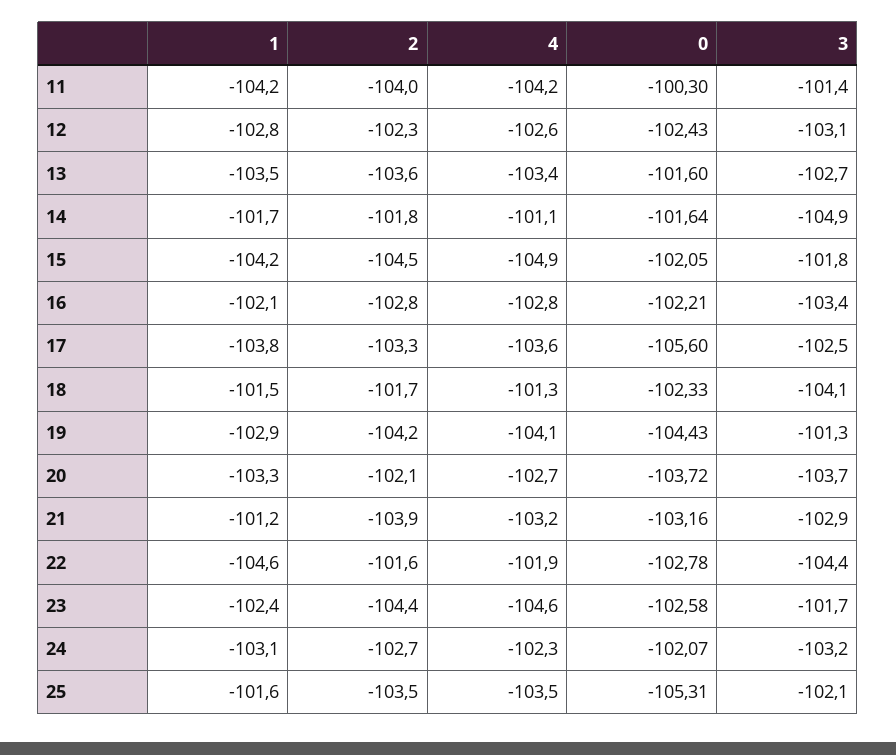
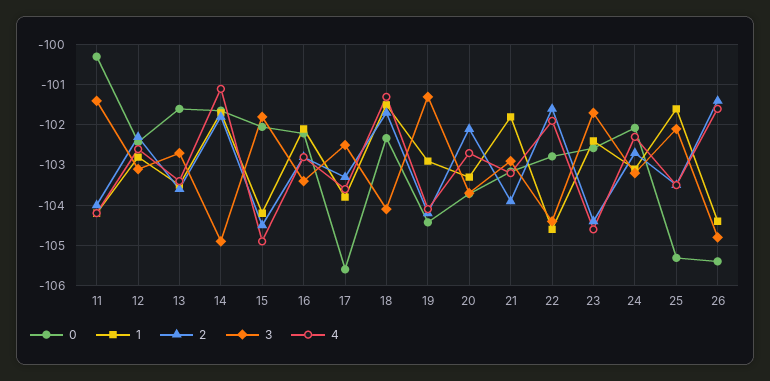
1, 21: -101.2 -> -101.8
0, 26: none -> -105.4
1, 26: none -> -104.4
2, 26: none -> -101.4
3, 26: none -> -104.8
4, 26: none -> -101.6

